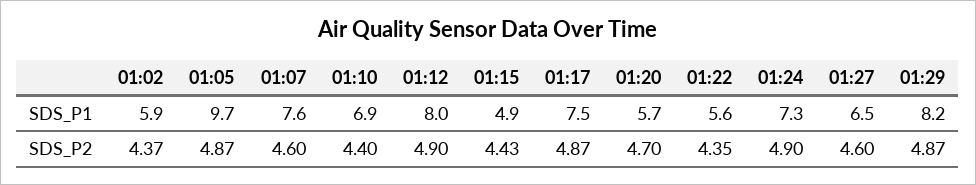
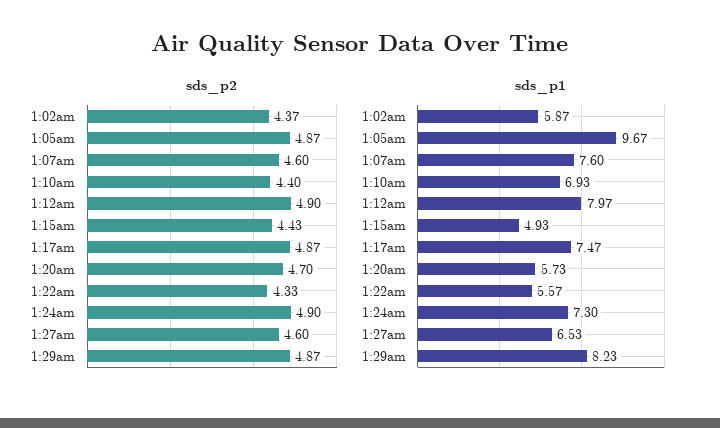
SDS_P2, 01:22: 4.35 -> 4.33

